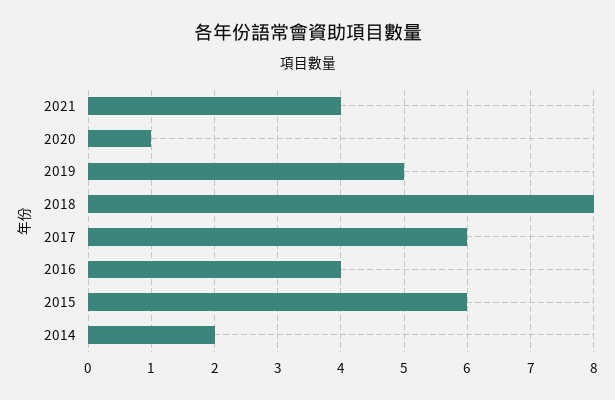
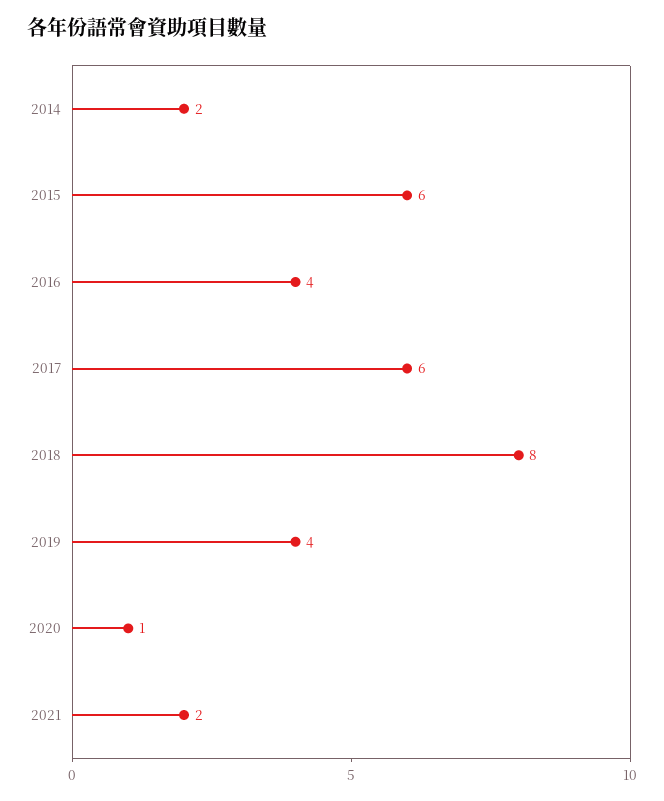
2021: 4 -> 2
2019: 5 -> 4

